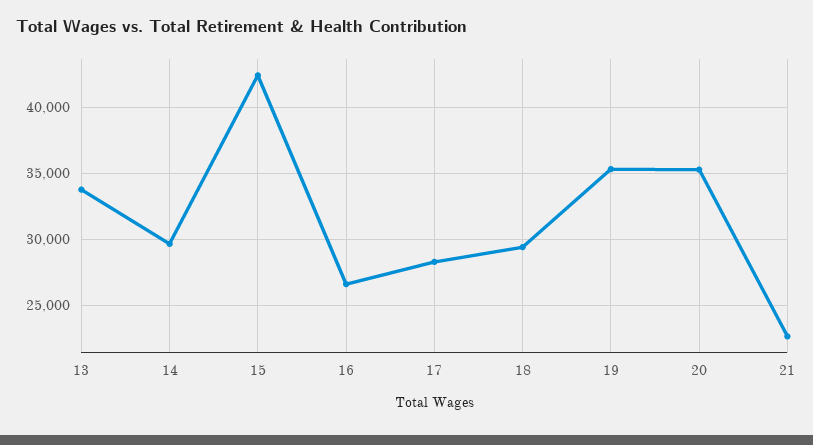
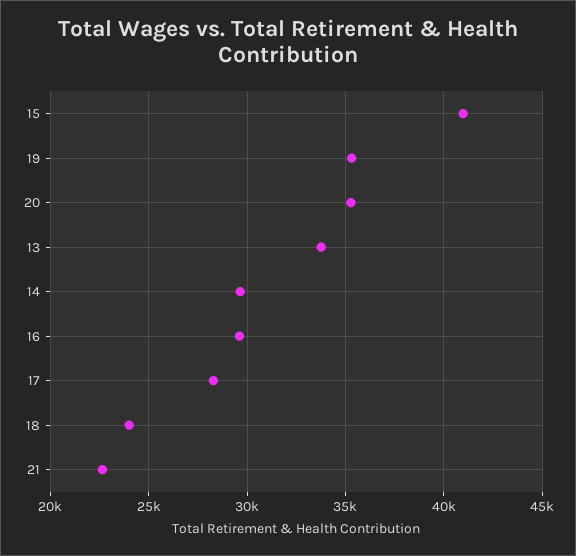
15: 42500 -> 41000
16: 26500 -> 29500
18: 29500 -> 24000

